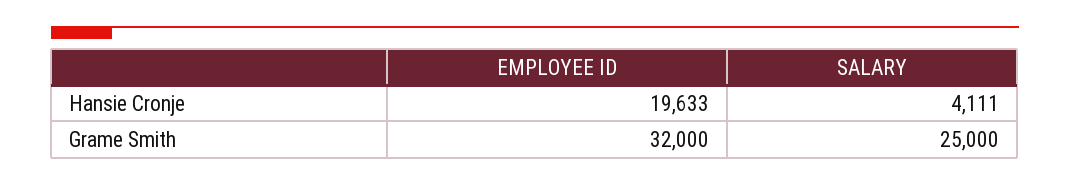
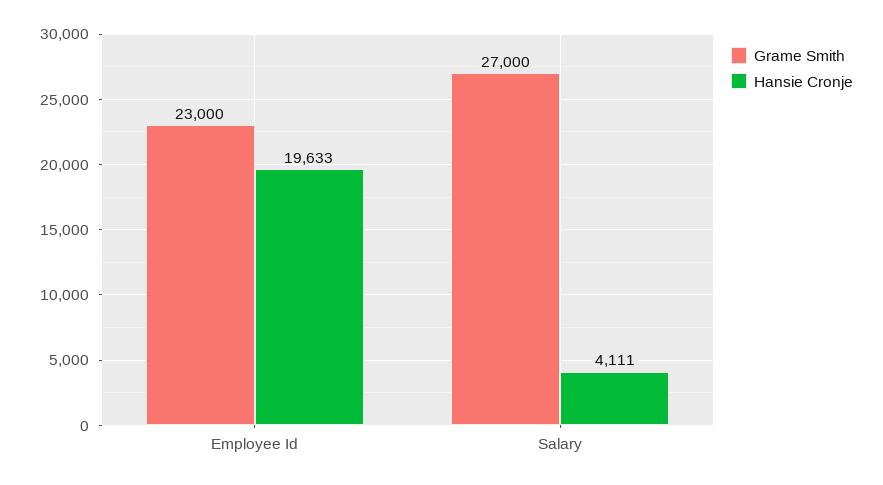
Grame Smith, EMPLOYEE ID: 32000 -> 23000
Grame Smith, SALARY: 25000 -> 27000

